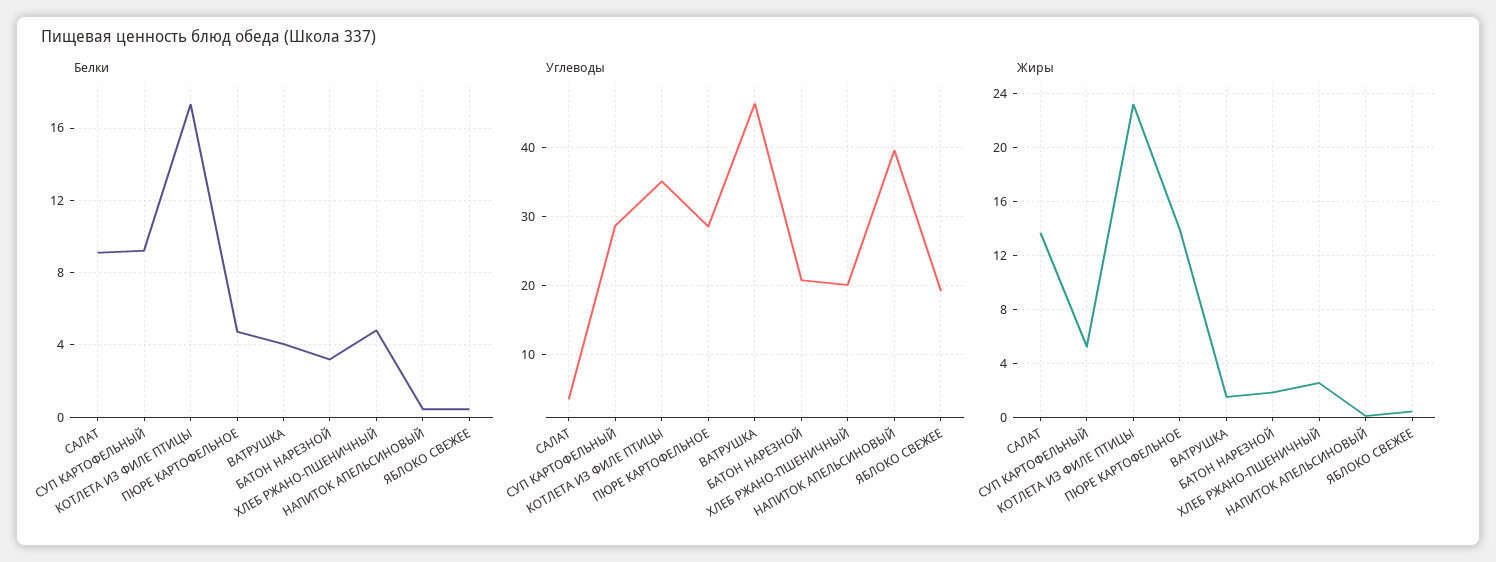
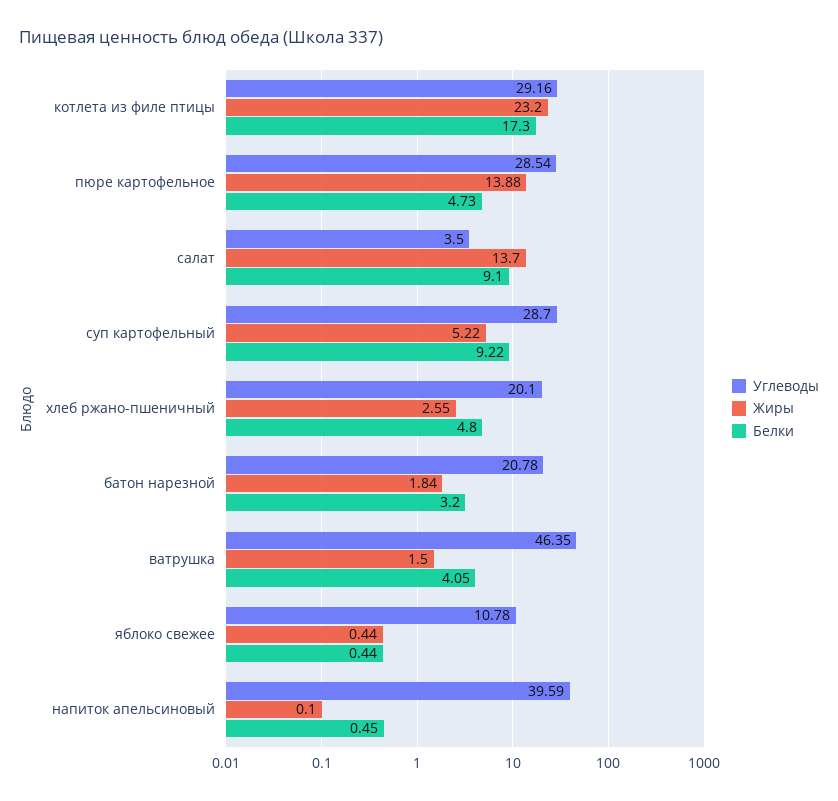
Углеводы, КОТЛЕТА ИЗ ФИЛЕ ПТИЦЫ: 35 -> 29.16
Углеводы, ЯБЛОКО СВЕЖЕЕ: 19 -> 10.78

